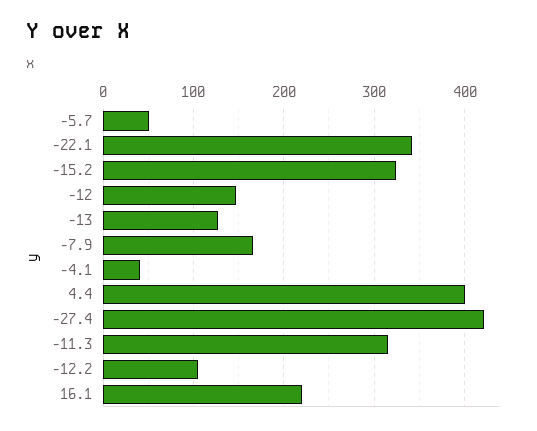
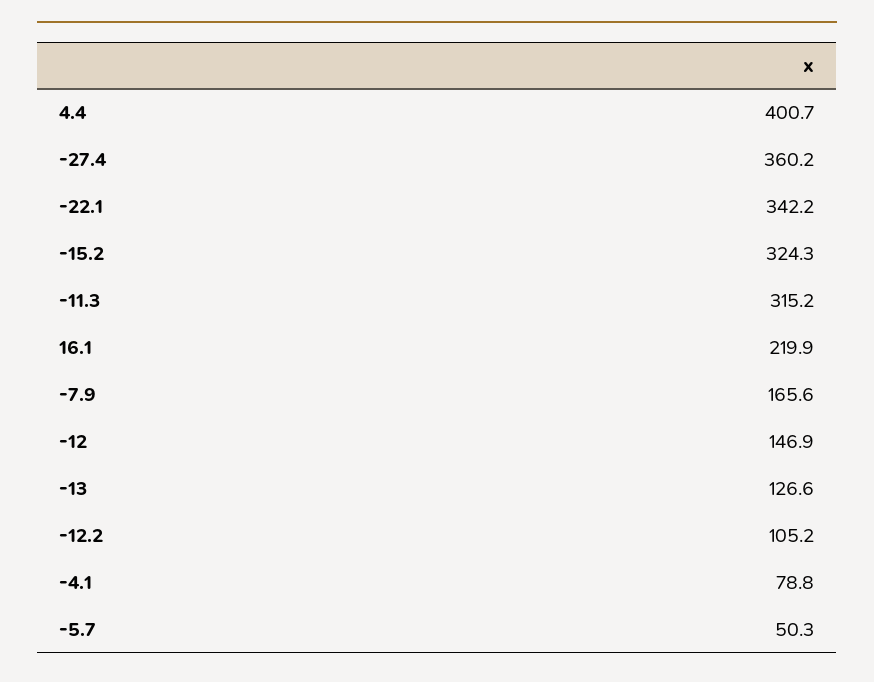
-4.1: 40 -> 78.8
-27.4: 420 -> 360.2

